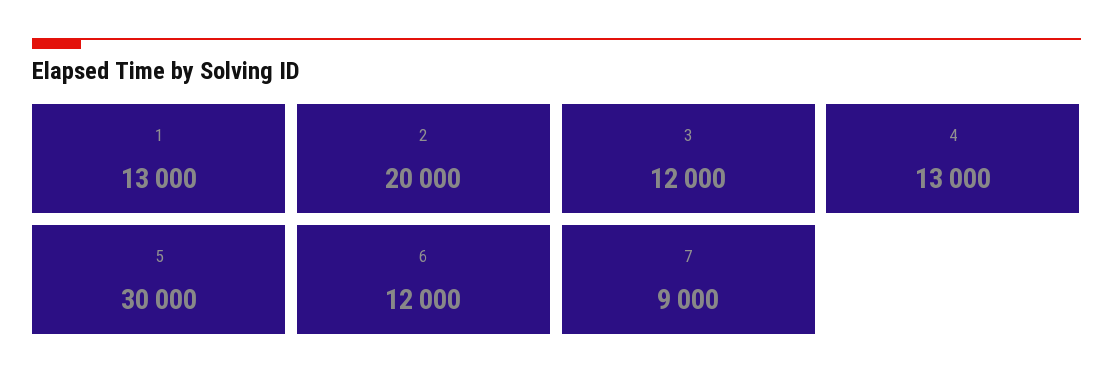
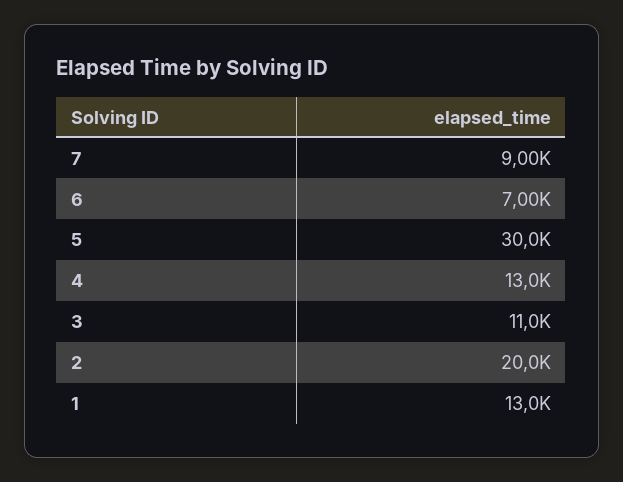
3: 12000 -> 11000
6: 12000 -> 7000

